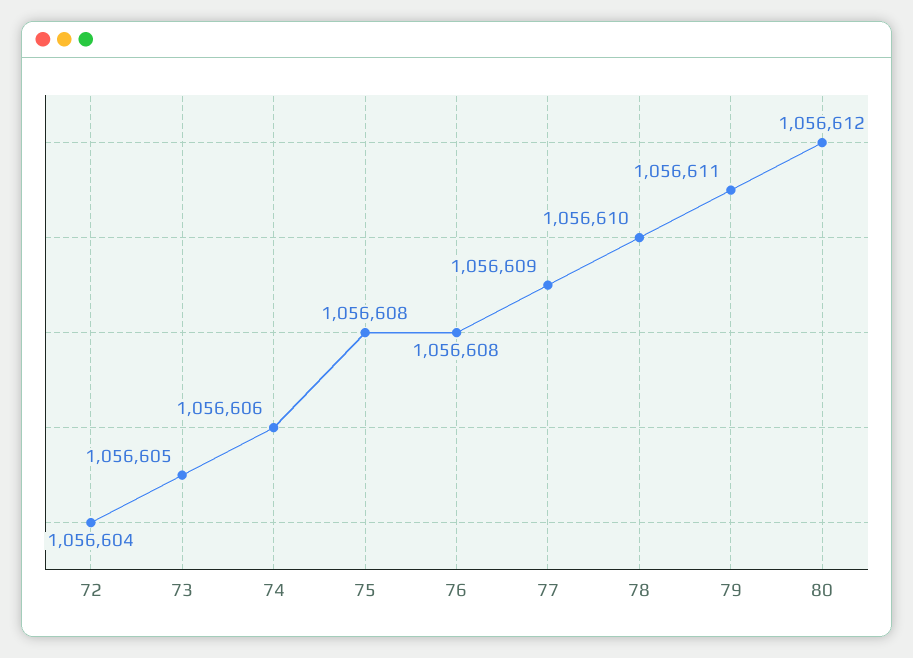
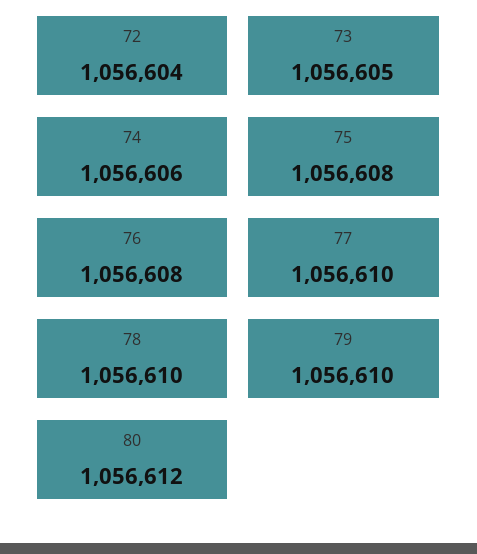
77: 1056609 -> 1056610
79: 1056611 -> 1056610

